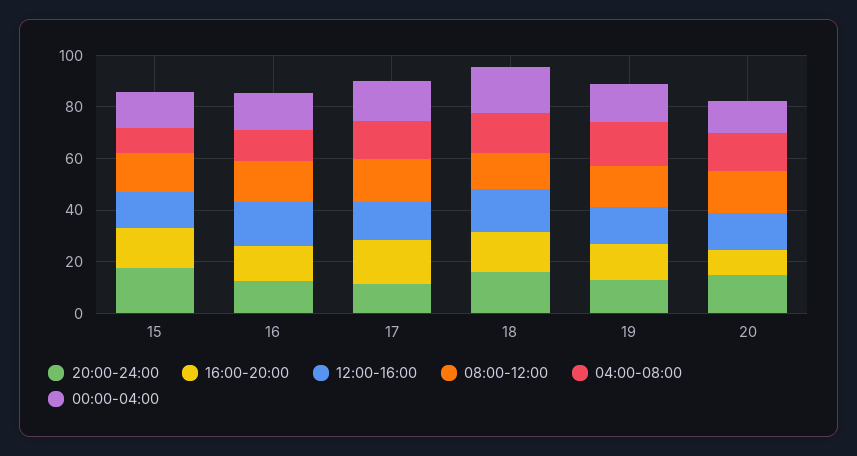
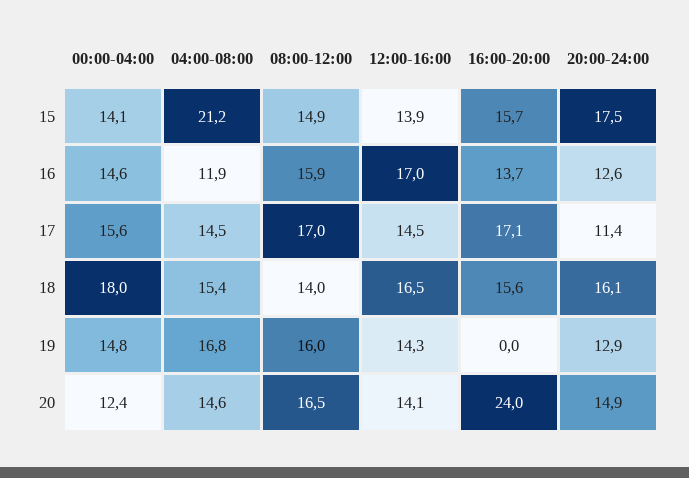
04:00-08:00, 15: 10 -> 21.2
16:00-20:00, 19: 15 -> 0
16:00-20:00, 20: 10 -> 24

